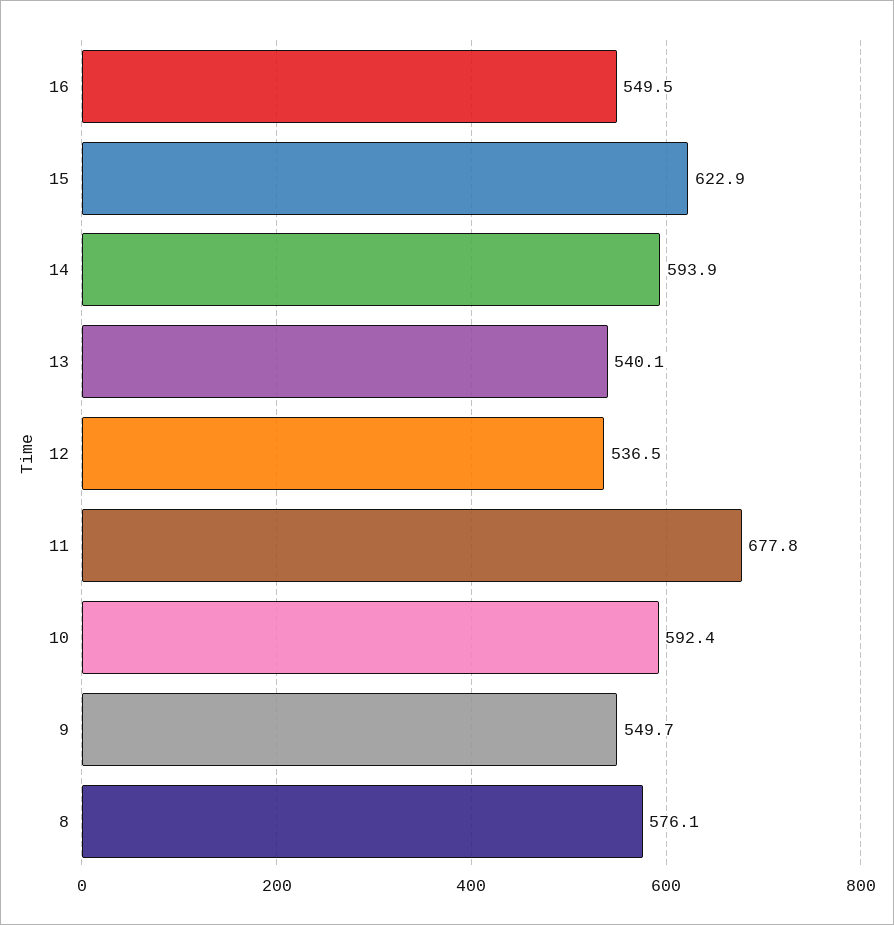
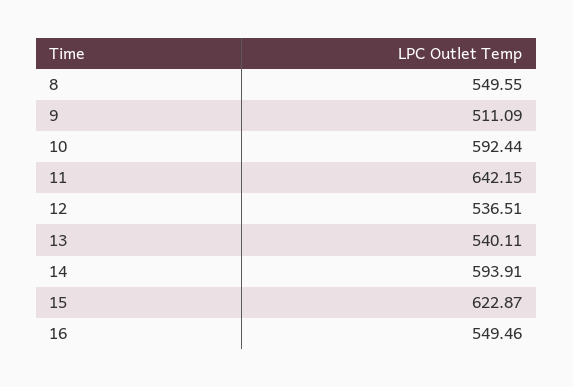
11: 677.8 -> 642.15
9: 549.7 -> 511.09
8: 576.1 -> 549.55

